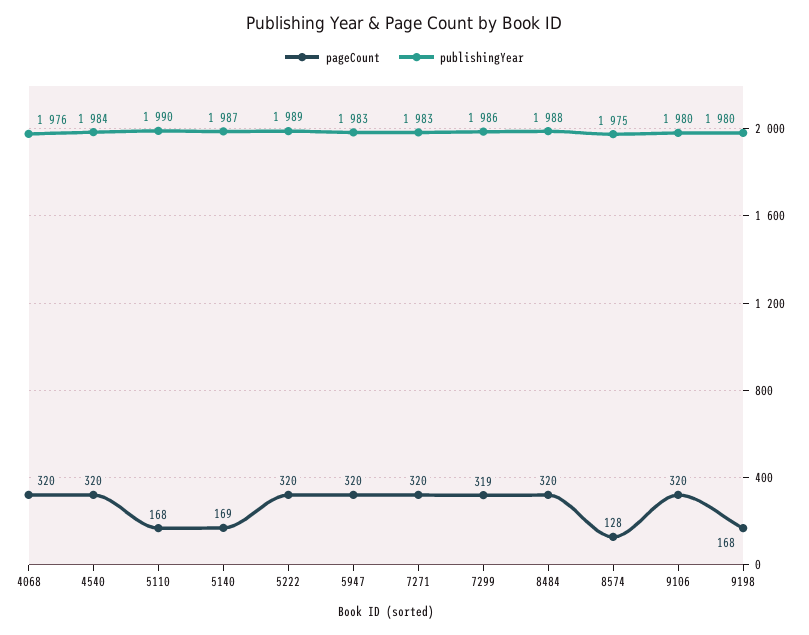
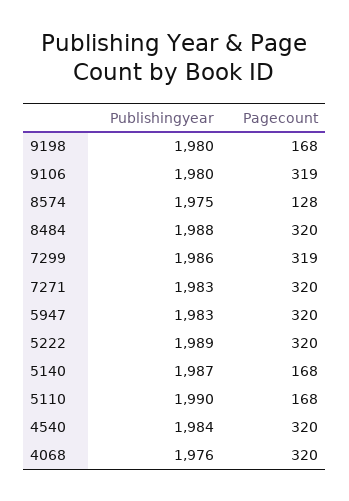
pageCount, 5140: 169 -> 168
pageCount, 9106: 320 -> 319

